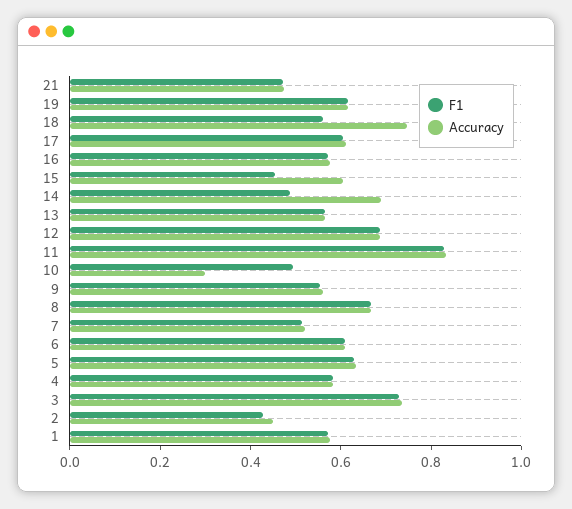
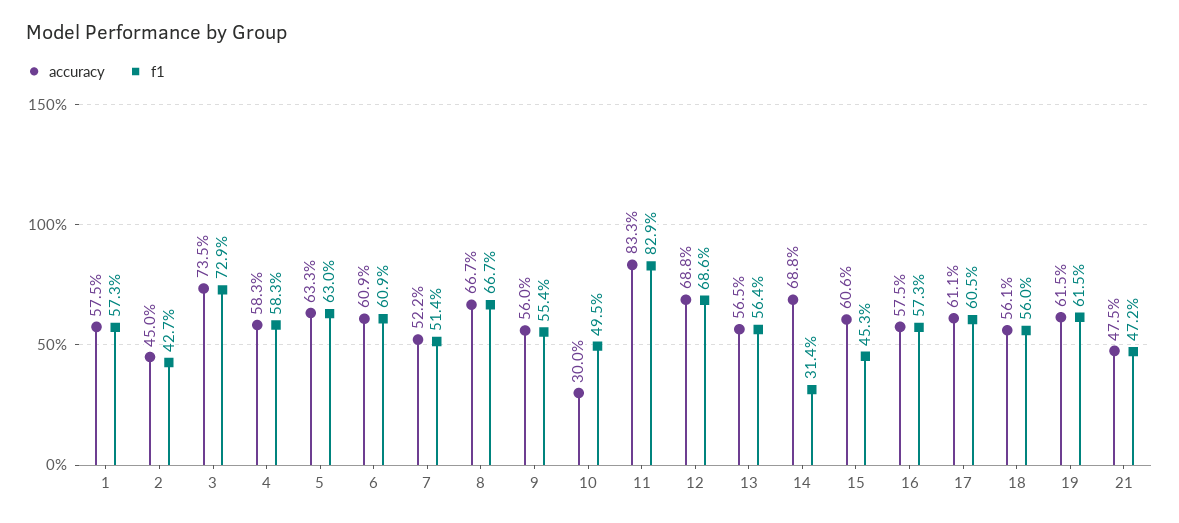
Accuracy, 18: 0.75 -> 0.561
F1, 14: 0.5 -> 0.314

